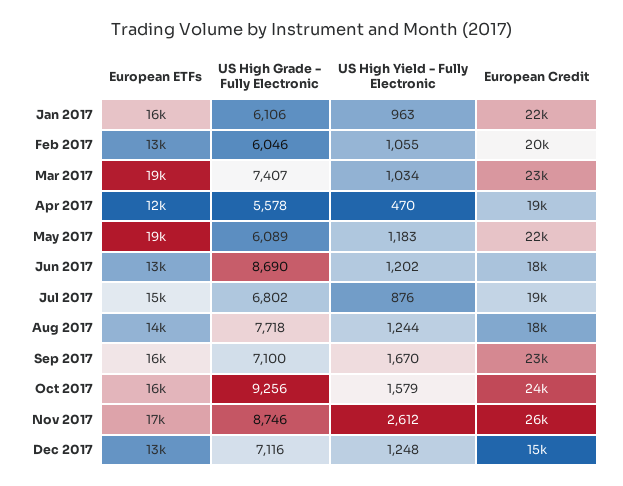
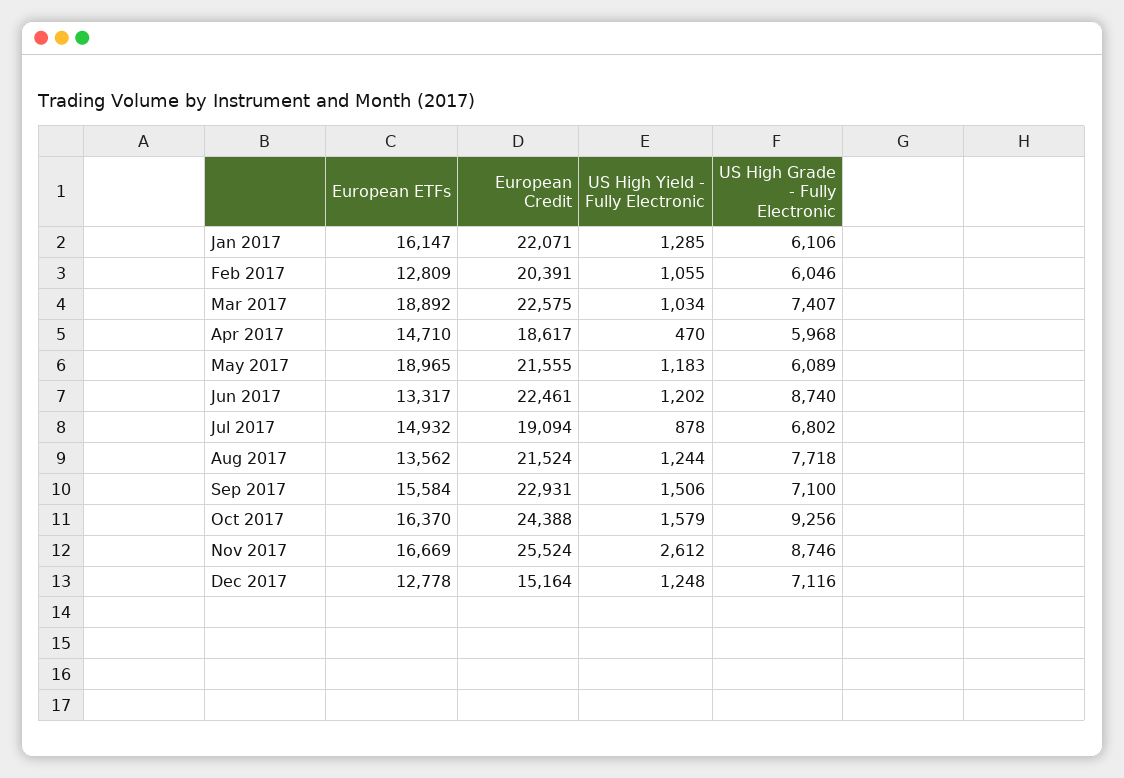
US High Yield - Fully Electronic, Jan 2017: 963 -> 1285
European ETFs, Apr 2017: 12000 -> 14710
US High Grade - Fully Electronic, Apr 2017: 5578 -> 5968
US High Grade - Fully Electronic, Jun 2017: 8690 -> 8740
European Credit, Jun 2017: 18000 -> 22461
US High Yield - Fully Electronic, Jul 2017: 876 -> 878
European Credit, Aug 2017: 18000 -> 21524
US High Yield - Fully Electronic, Sep 2017: 1670 -> 1506

